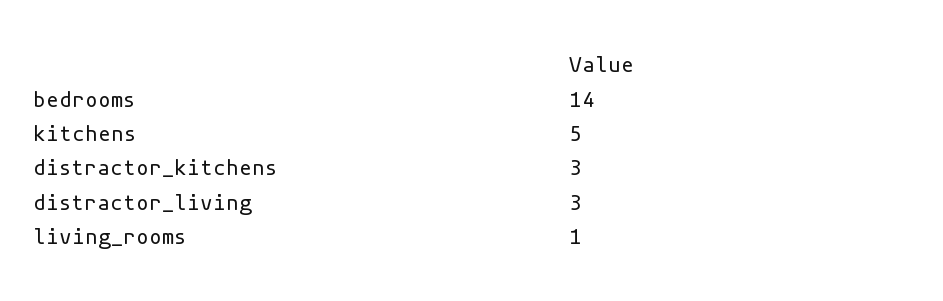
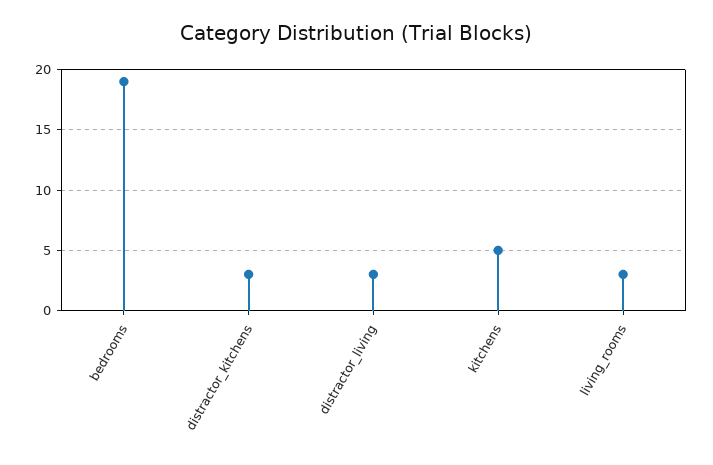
bedrooms: 14 -> 19
living_rooms: 1 -> 3

